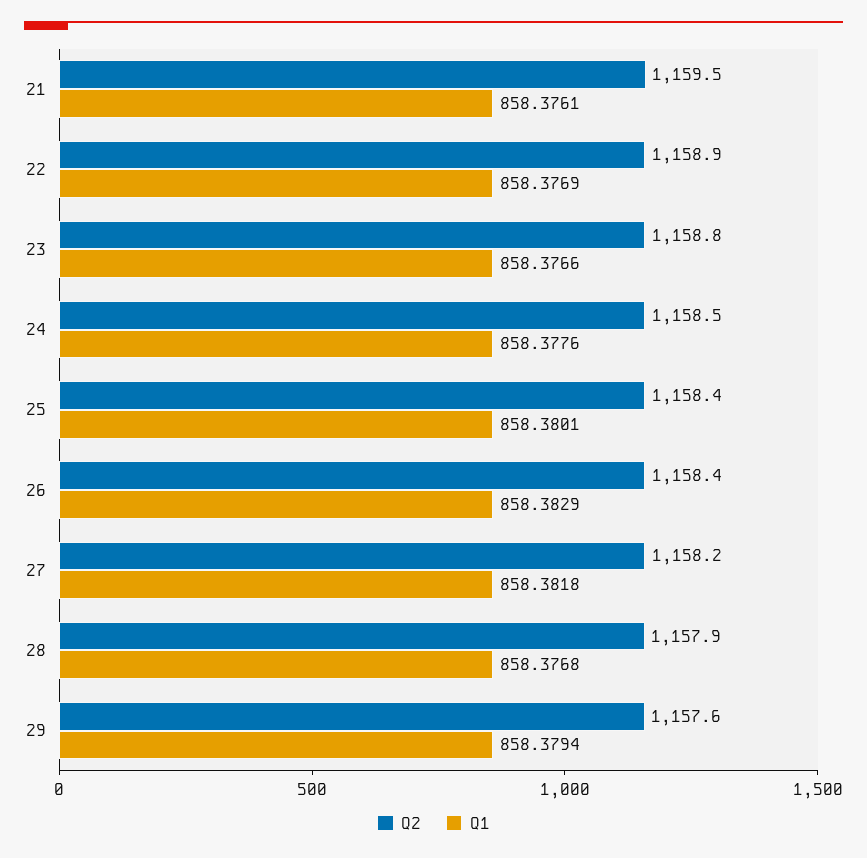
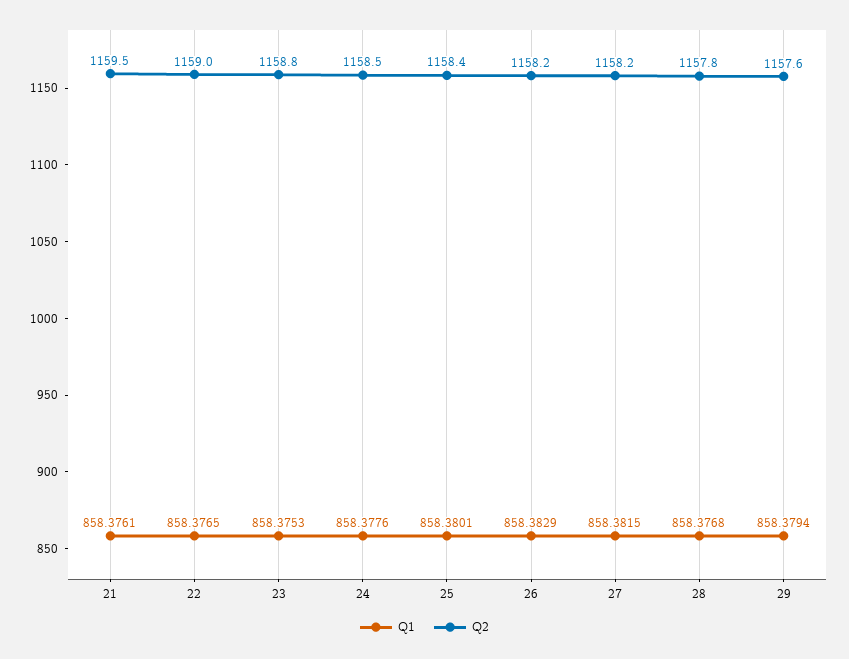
Q2, 22: 1158.9 -> 1159
Q1, 22: 858.3769 -> 858.3765
Q1, 23: 858.3766 -> 858.3753
Q2, 26: 1158.4 -> 1158.2
Q1, 27: 858.3818 -> 858.3815
Q2, 28: 1157.9 -> 1157.8

